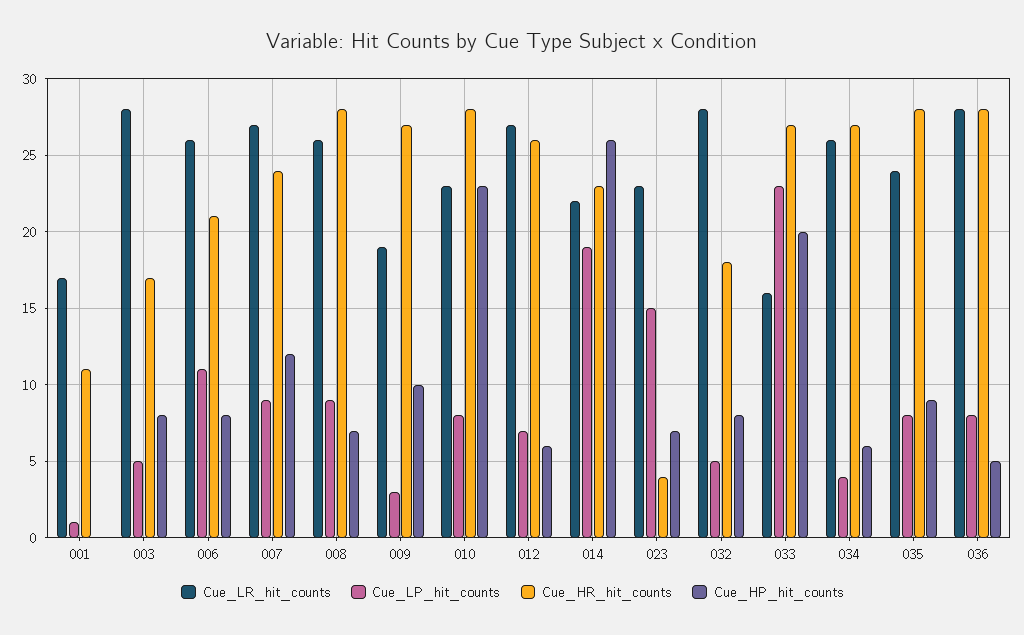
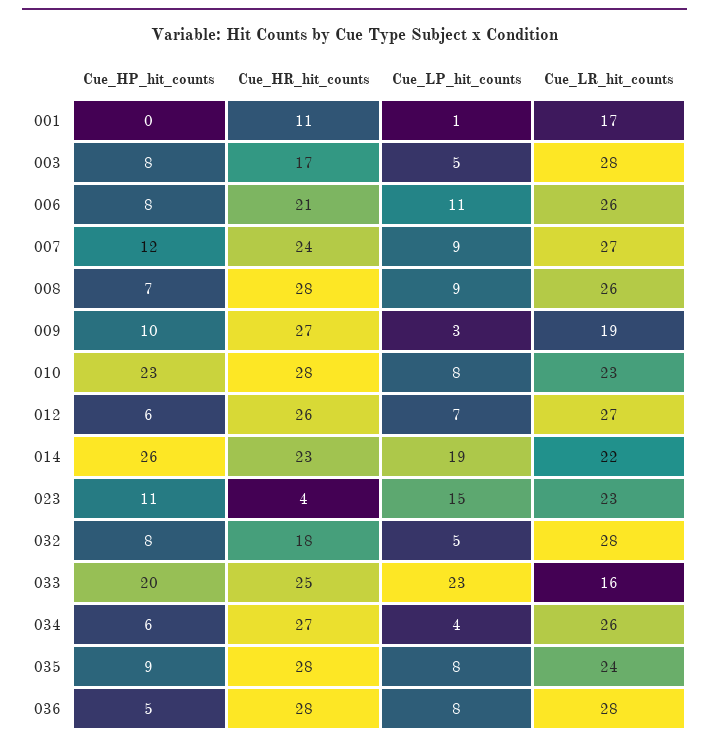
Cue_HP_hit_counts, 023: 7 -> 11
Cue_HR_hit_counts, 033: 27 -> 25

